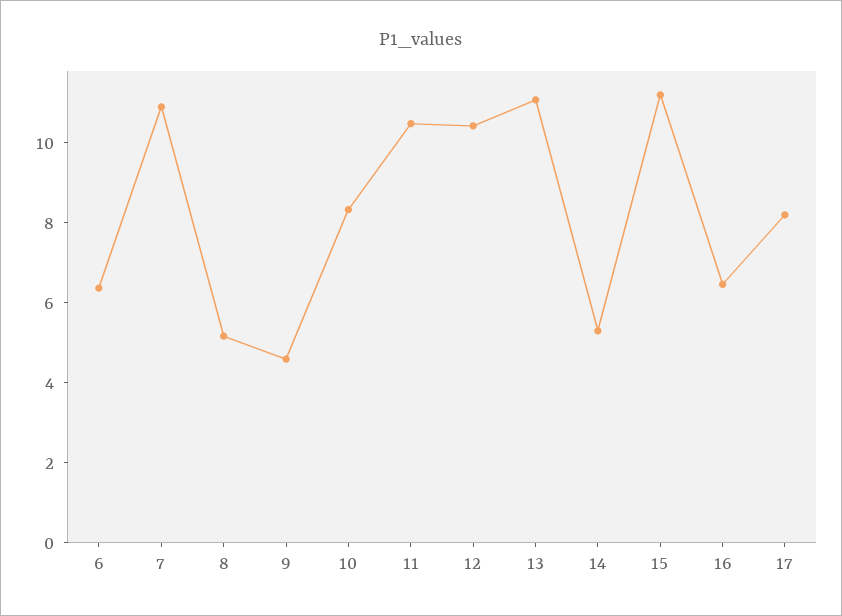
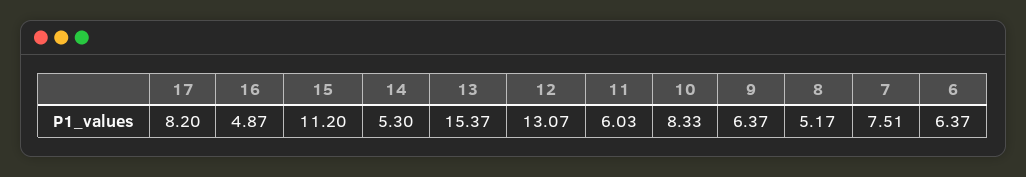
7: 11 -> 7.51
9: 4.5 -> 6.37
11: 10.5 -> 6.03
12: 10.5 -> 13.07
13: 11 -> 15.37
16: 6.5 -> 4.87

